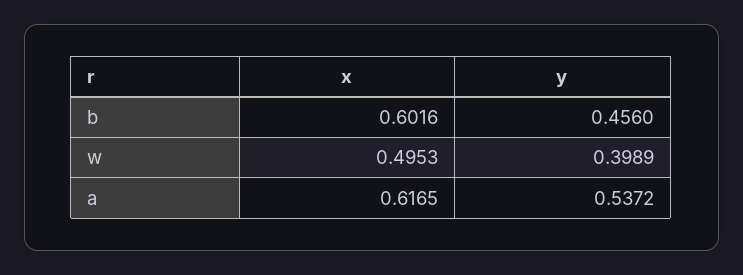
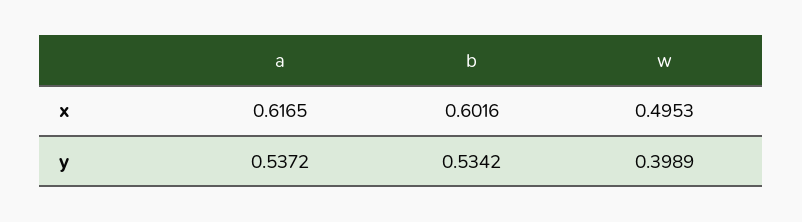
y, b: 0.456 -> 0.5342

